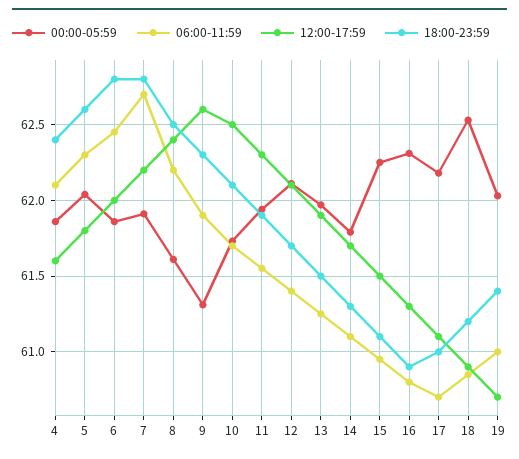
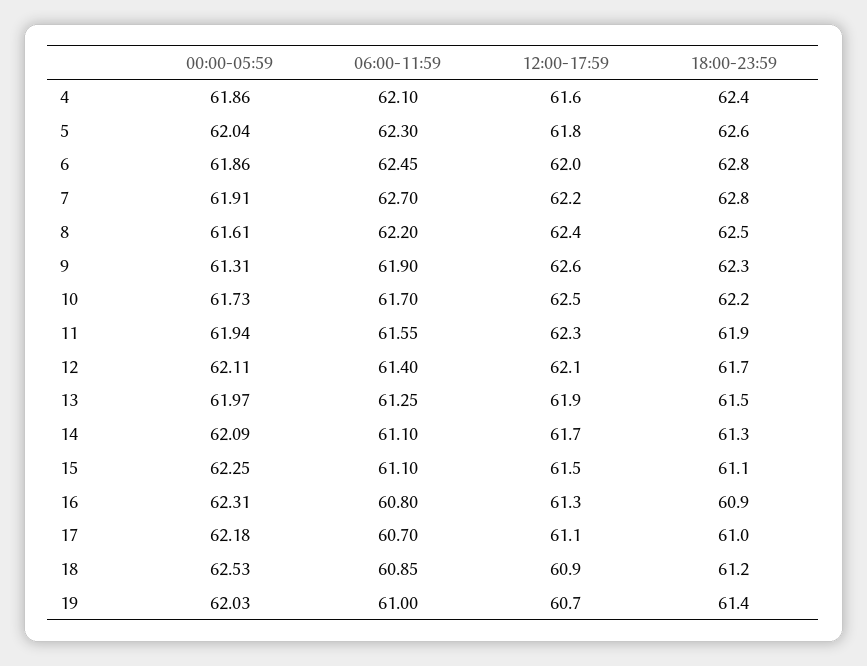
18:00-23:59, 10: 62.1 -> 62.2
00:00-05:59, 14: 61.8 -> 62.09
06:00-11:59, 15: 60.95 -> 61.1

